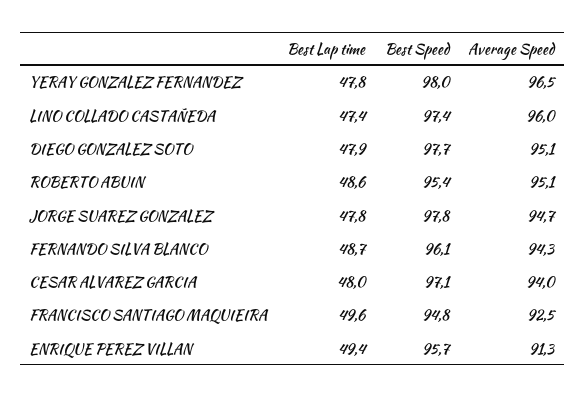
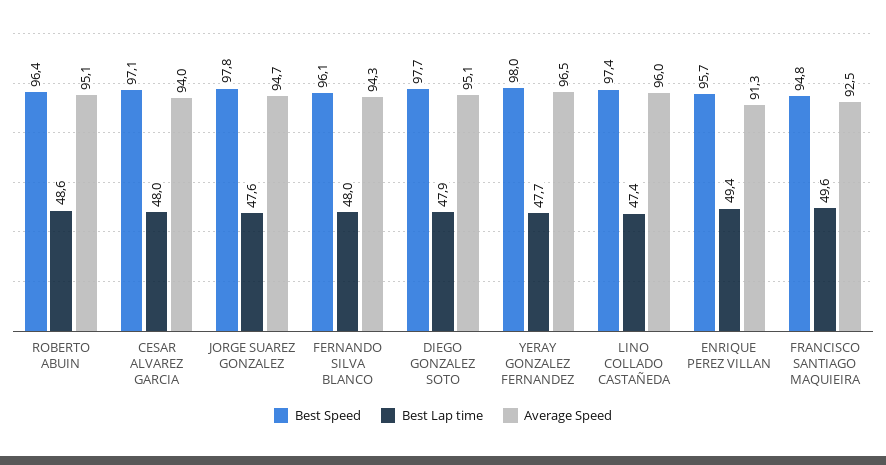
Best Lap time, YERAY GONZALEZ FERNANDEZ: 47.8 -> 47.7
Best Speed, ROBERTO ABUIN: 95.4 -> 96.4
Best Lap time, JORGE SUAREZ GONZALEZ: 47.8 -> 47.6
Best Lap time, FERNANDO SILVA BLANCO: 48.7 -> 48

